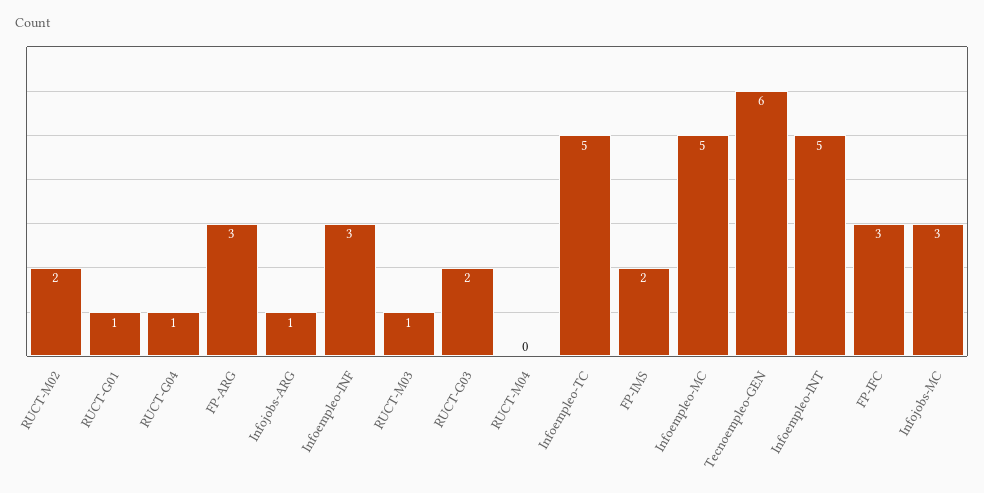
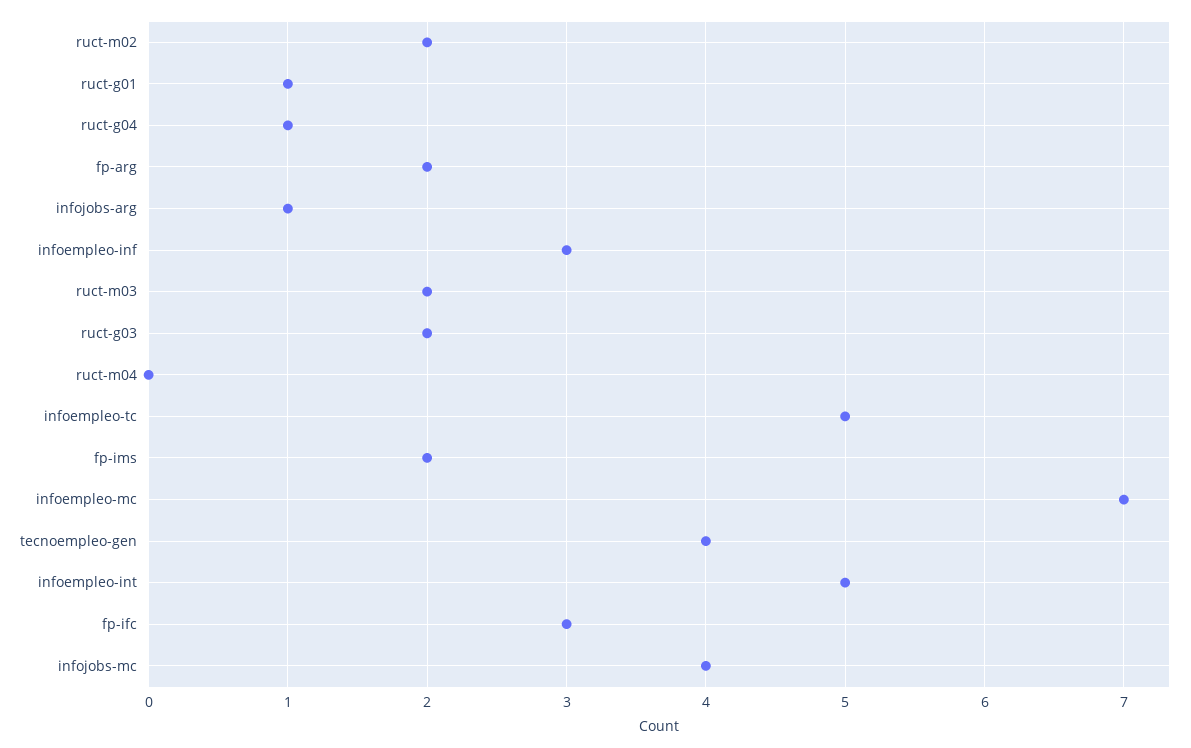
FP-ARG: 3 -> 2
RUCT-M03: 1 -> 2
Infoempleo-MC: 5 -> 7
Tecnoempleo-GEN: 6 -> 4
Infojobs-MC: 3 -> 4

